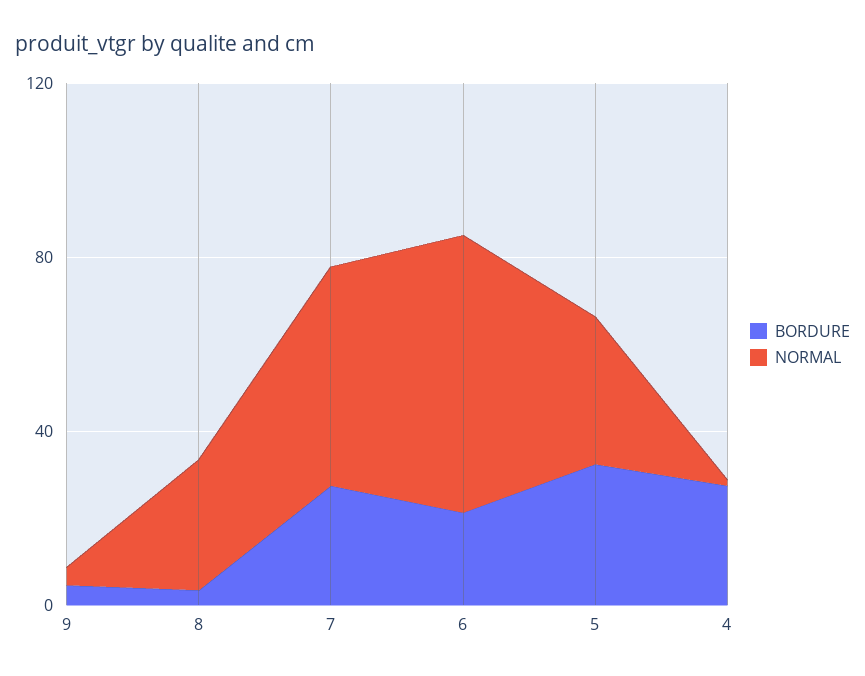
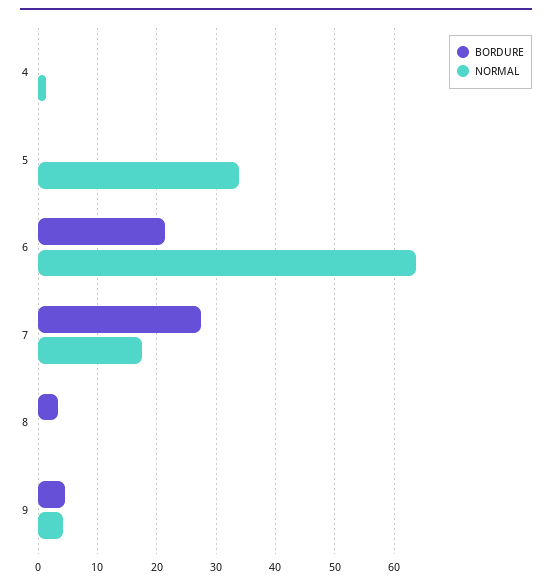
NORMAL, 8: 30 -> 0
NORMAL, 7: 50 -> 18
BORDURE, 5: 30 -> 0
BORDURE, 4: 30 -> 0

